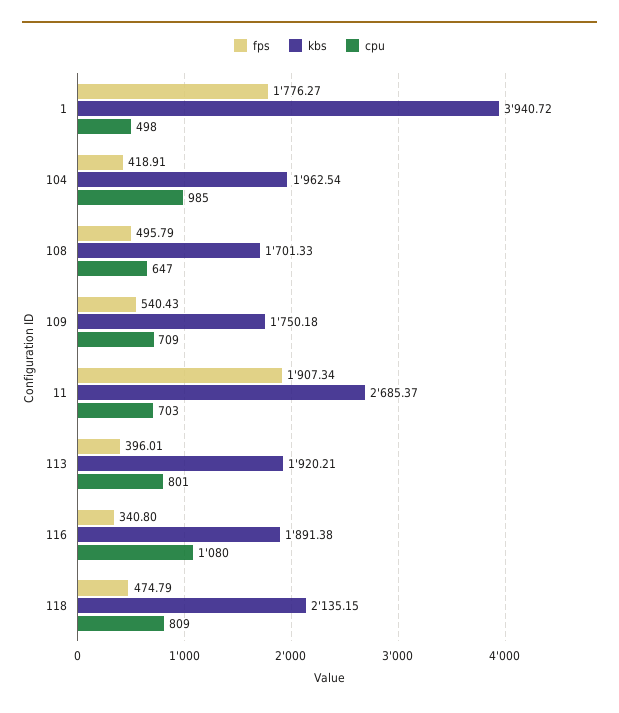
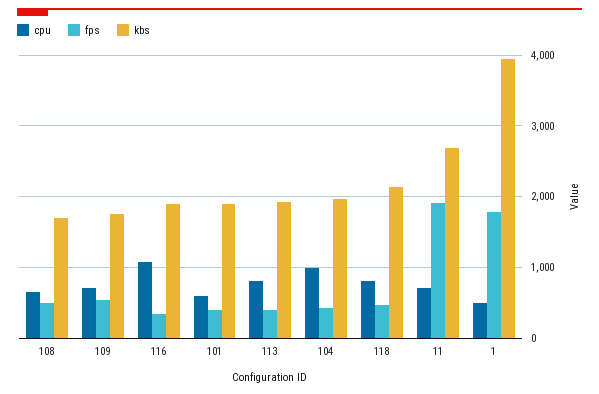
cpu, 101: none -> 600
fps, 101: none -> 400
kbs, 101: none -> 1900

